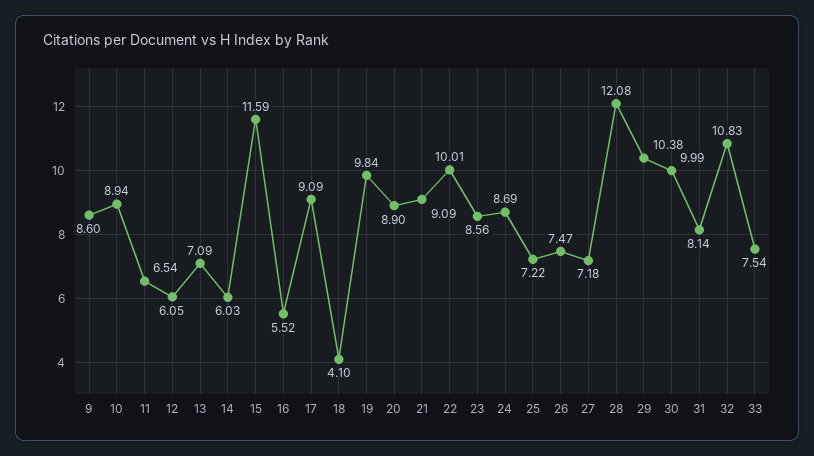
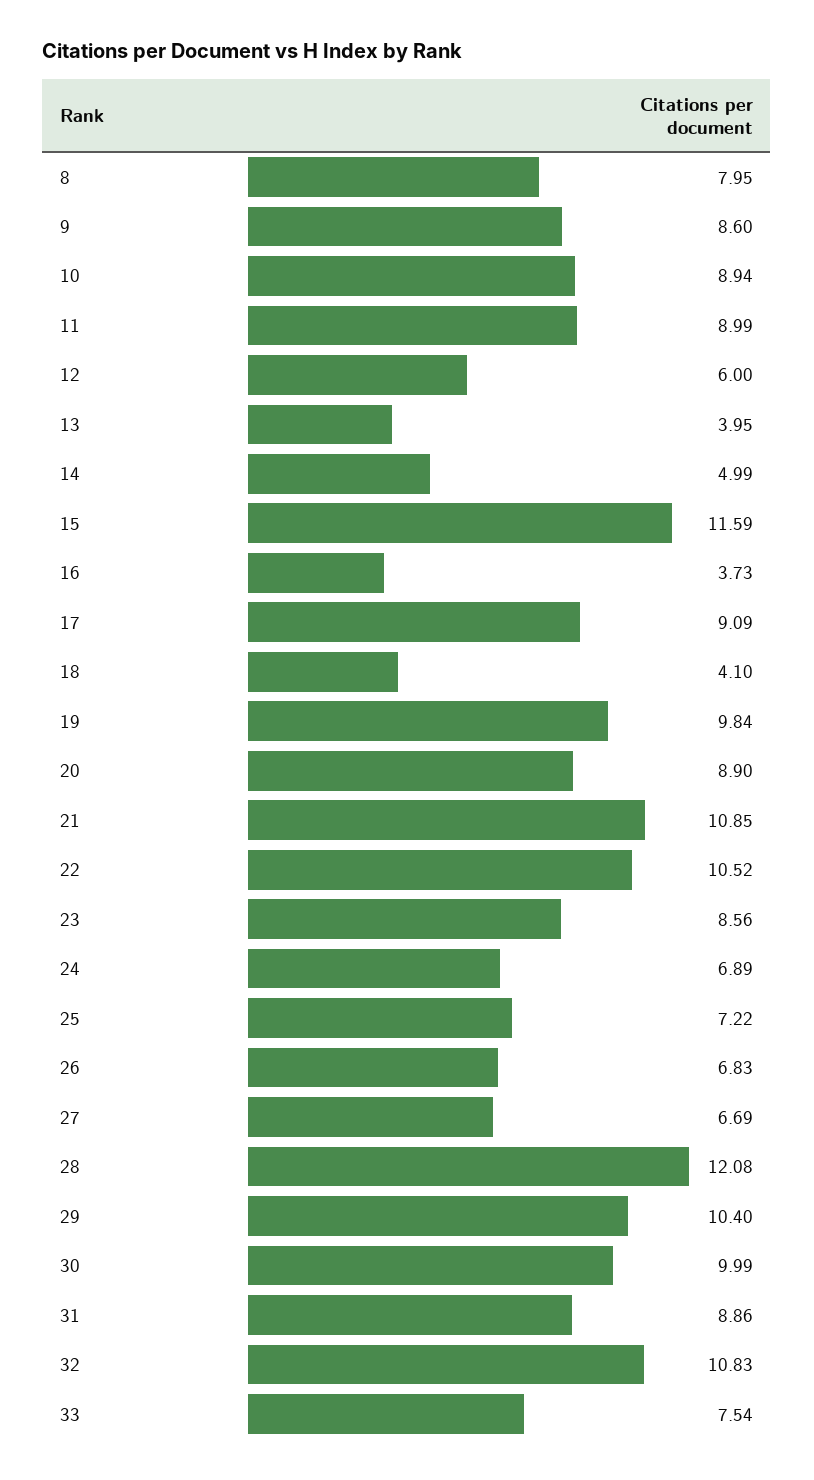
11: 6.54 -> 8.99
12: 6.05 -> 6
13: 7.09 -> 3.95
14: 6.03 -> 4.99
16: 5.52 -> 3.73
21: 9.09 -> 10.85
22: 10.01 -> 10.52
24: 8.69 -> 6.89
26: 7.47 -> 6.83
27: 7.18 -> 6.69
29: 10.38 -> 10.4
31: 8.14 -> 8.86
8: none -> 7.95

